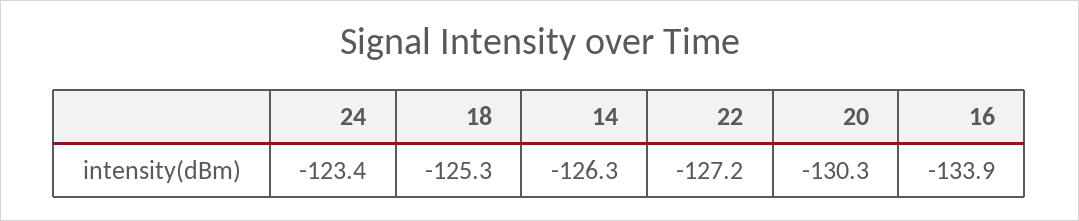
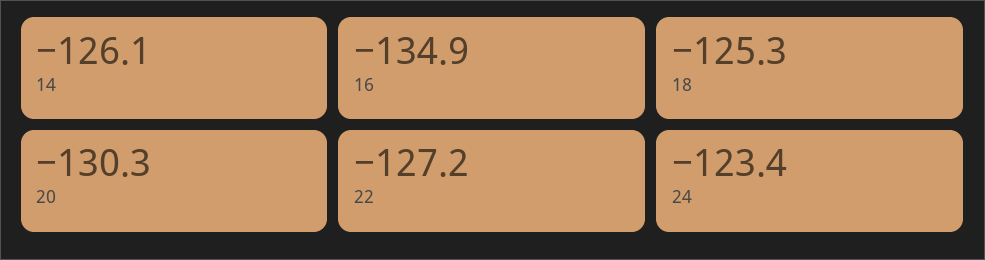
14: -126.3 -> -126.1
16: -133.9 -> -134.9

